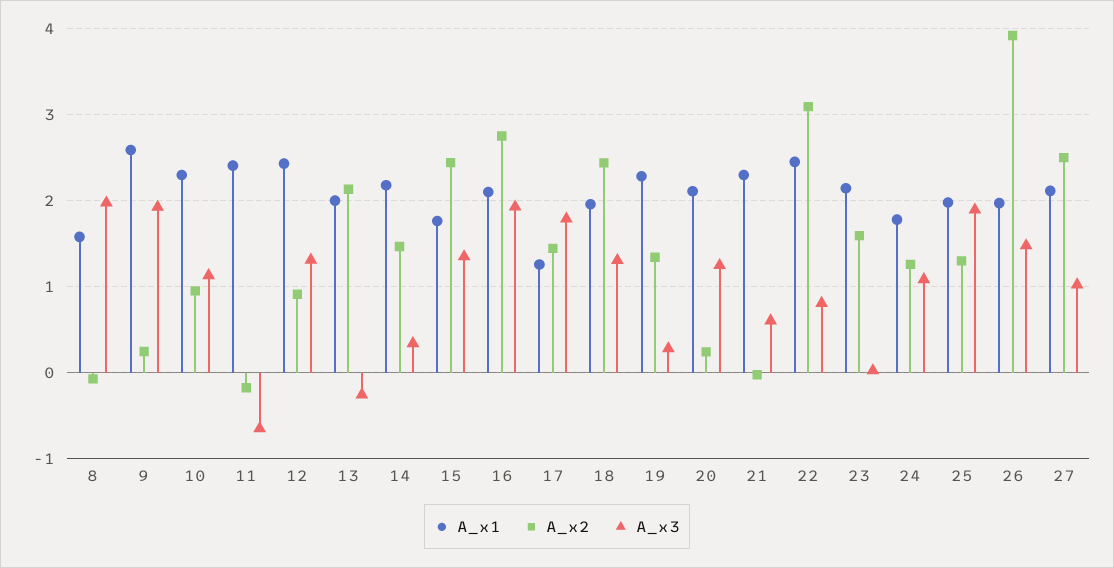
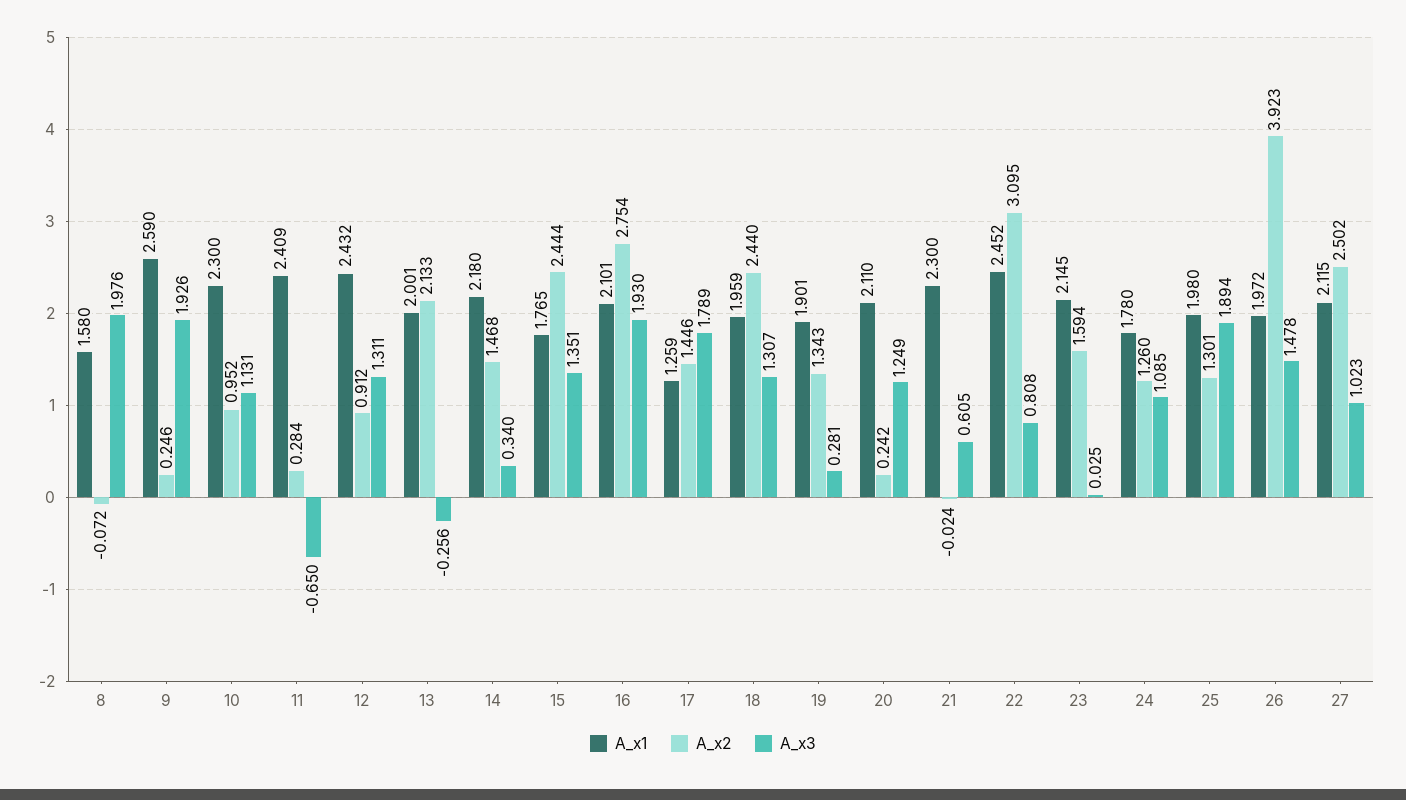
A_x2, 11: -0.2 -> 0.284
A_x1, 19: 2.3 -> 1.901

